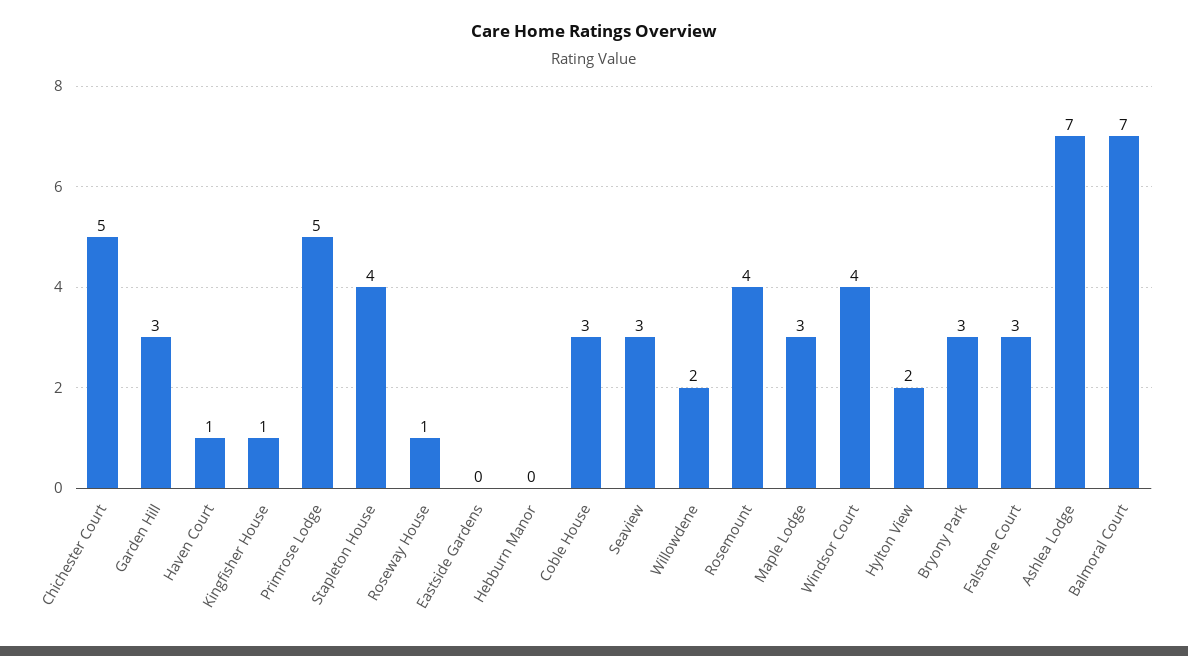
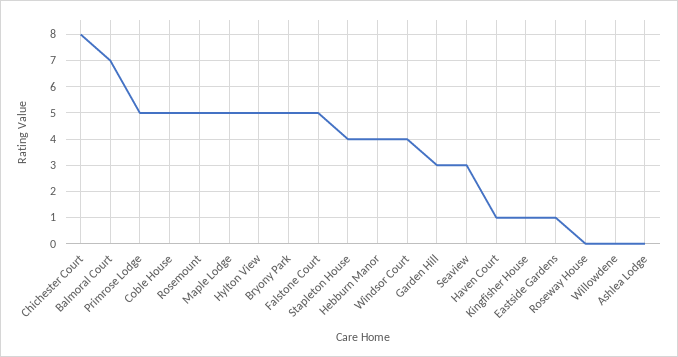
Chichester Court: 5 -> 8
Roseway House: 1 -> 0
Eastside Gardens: 0 -> 1
Hebburn Manor: 0 -> 4
Coble House: 3 -> 5
Willowdene: 2 -> 0
Rosemount: 4 -> 5
Maple Lodge: 3 -> 5
Hylton View: 2 -> 5
Bryony Park: 3 -> 5
Falstone Court: 3 -> 5
Ashlea Lodge: 7 -> 0

